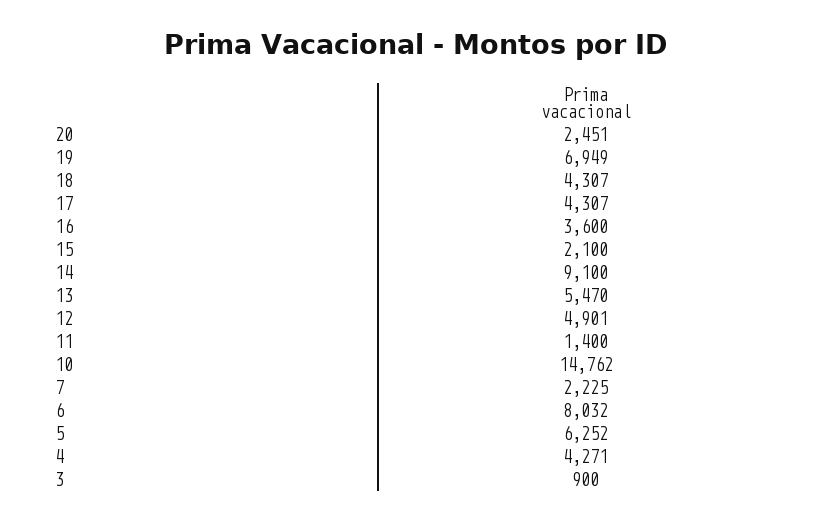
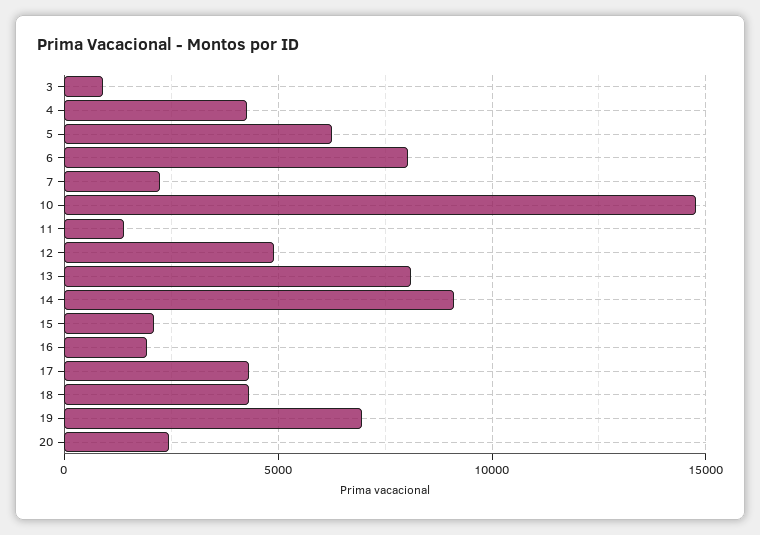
16: 3600 -> 2000
13: 5470 -> 8000

